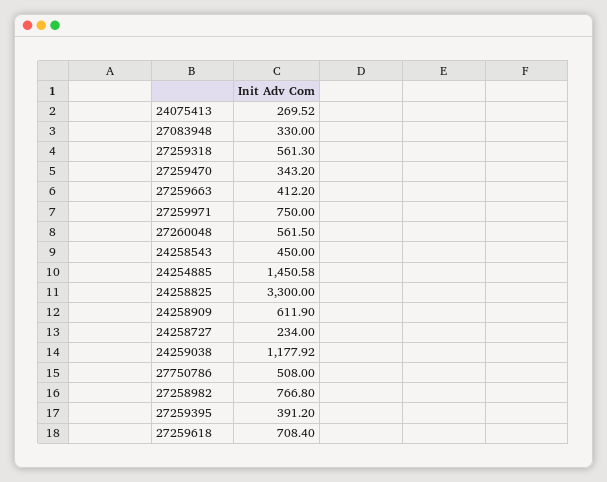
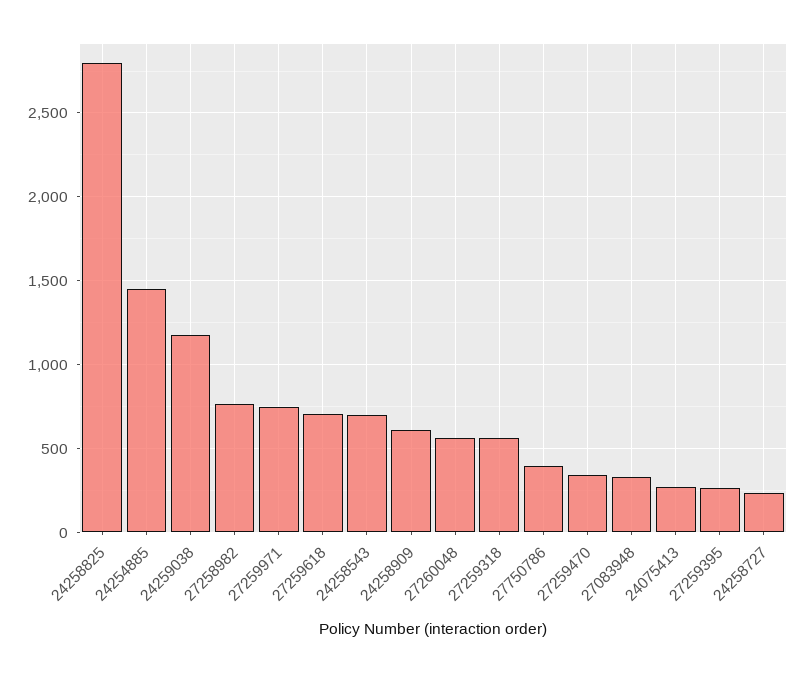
27259663: 412.2 -> none
24258543: 450 -> 700
24258825: 3300 -> 2800
27750786: 508 -> 400
27259395: 391.2 -> 250

